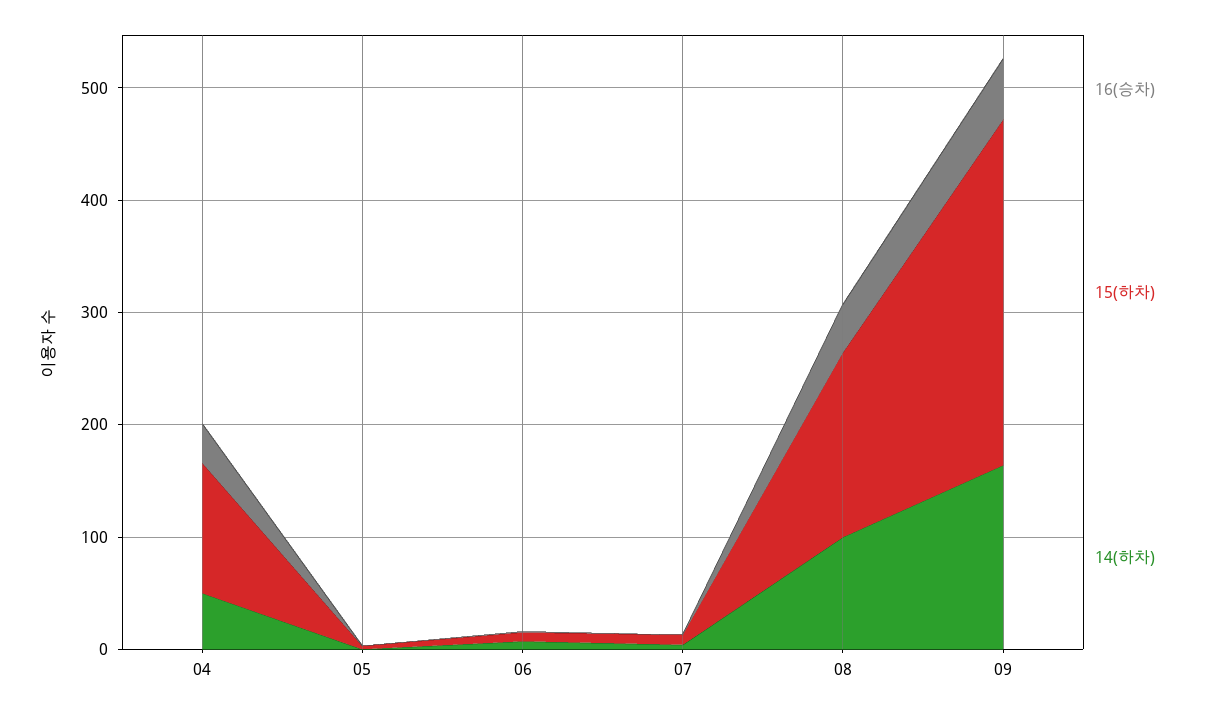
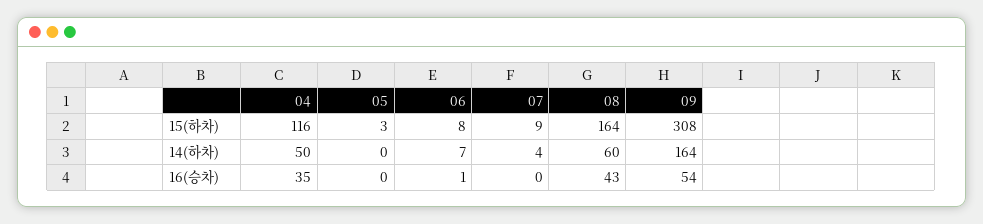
14(하차), 08: 100 -> 60

